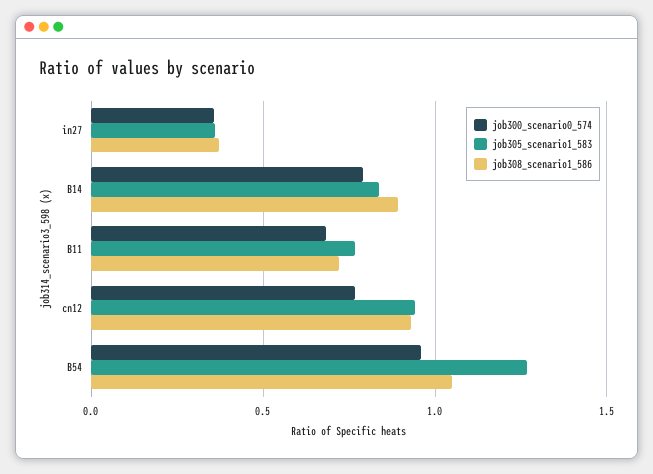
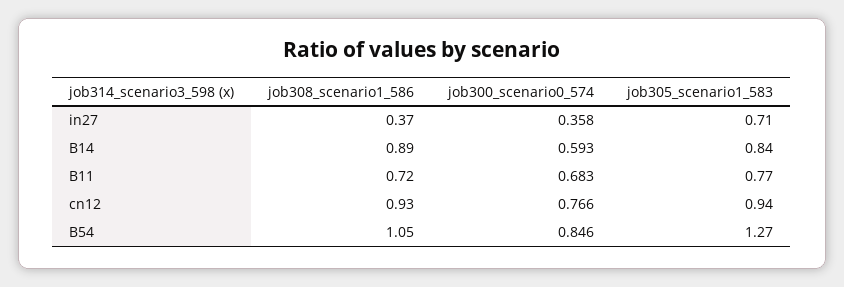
job305_scenario1_583, in27: 0.35 -> 0.71
job300_scenario0_574, B14: 0.8 -> 0.593
job300_scenario0_574, B54: 0.95 -> 0.846

